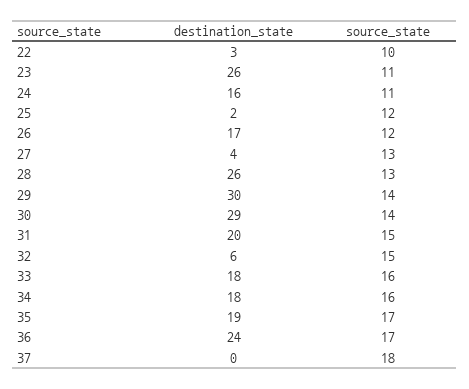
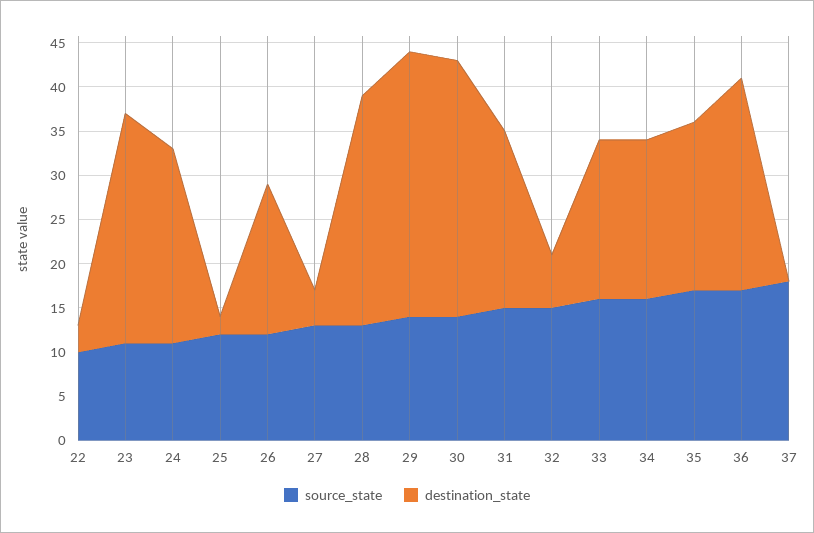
destination_state, 24: 16 -> 22

